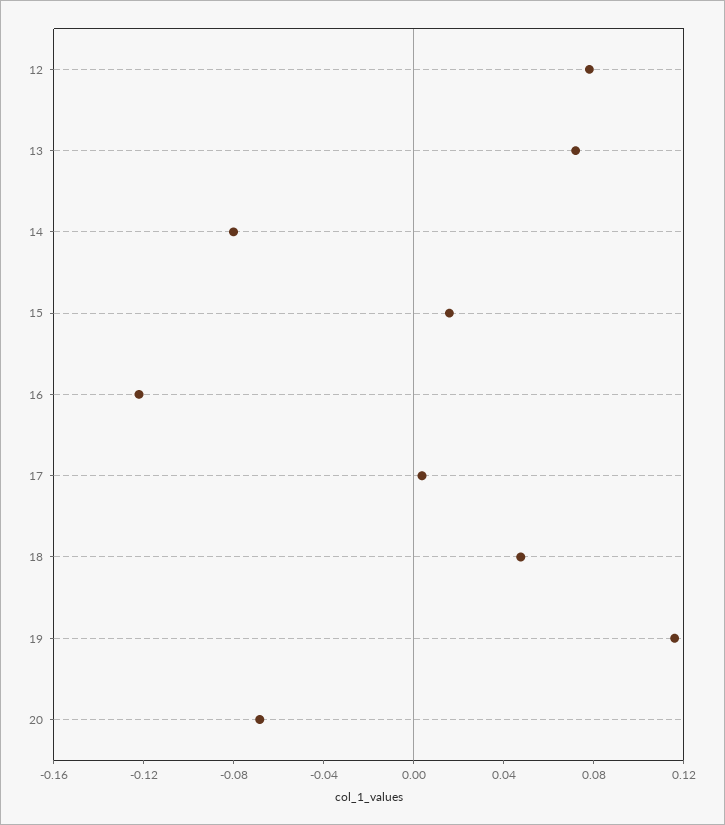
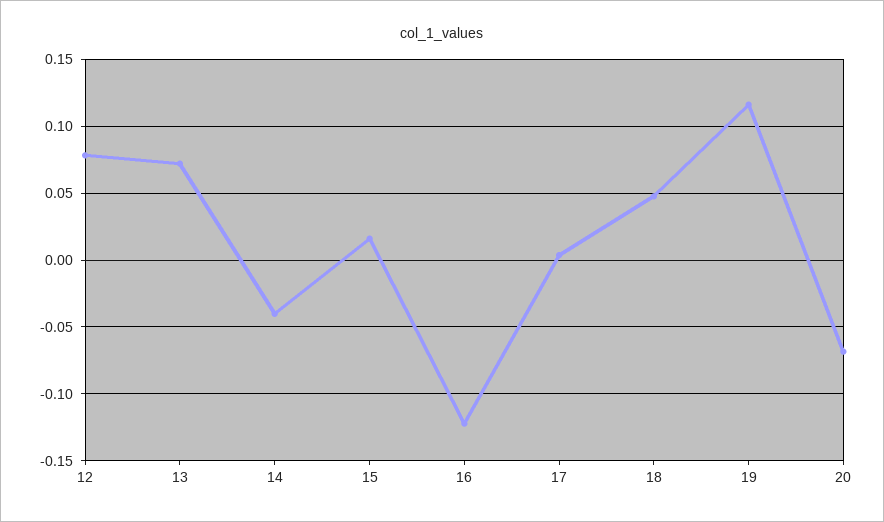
14: -0.08 -> -0.04

